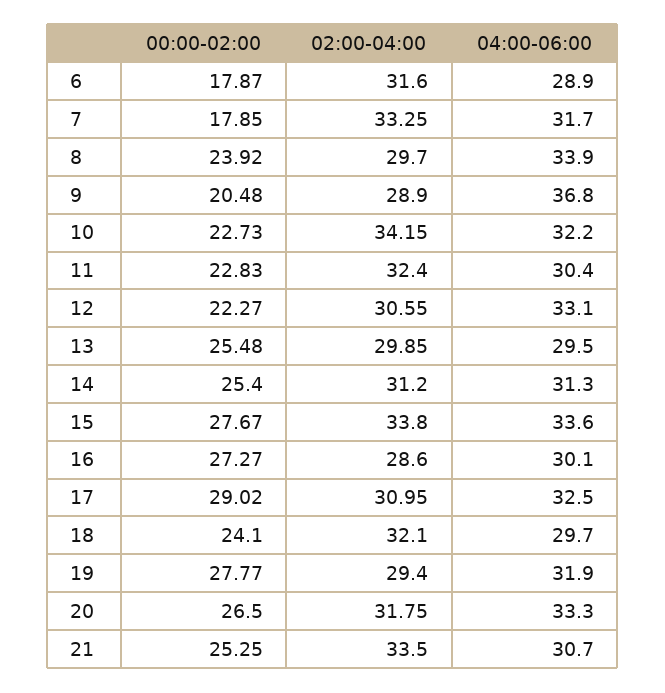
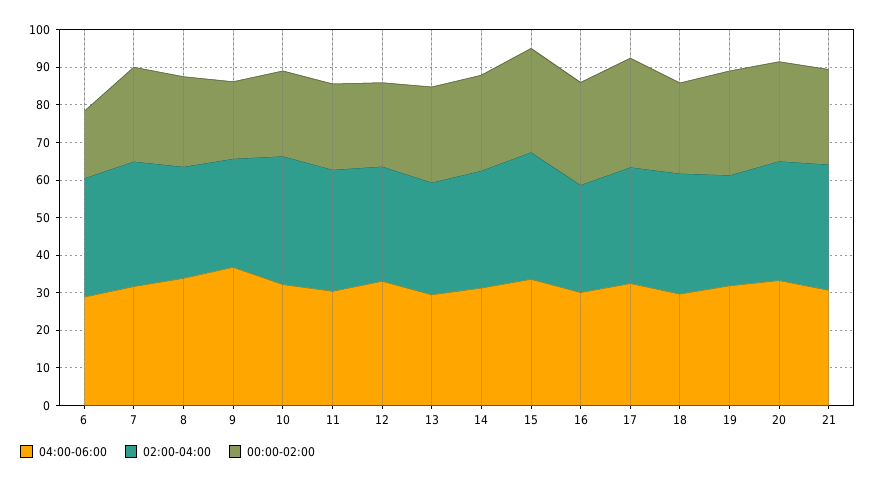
00:00-02:00, 7: 17.85 -> 25

